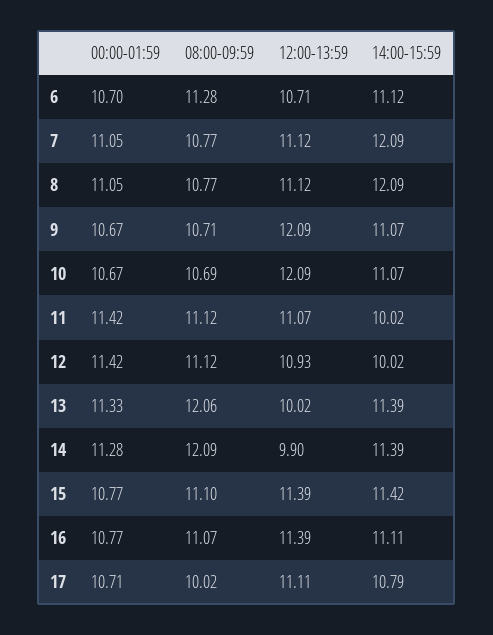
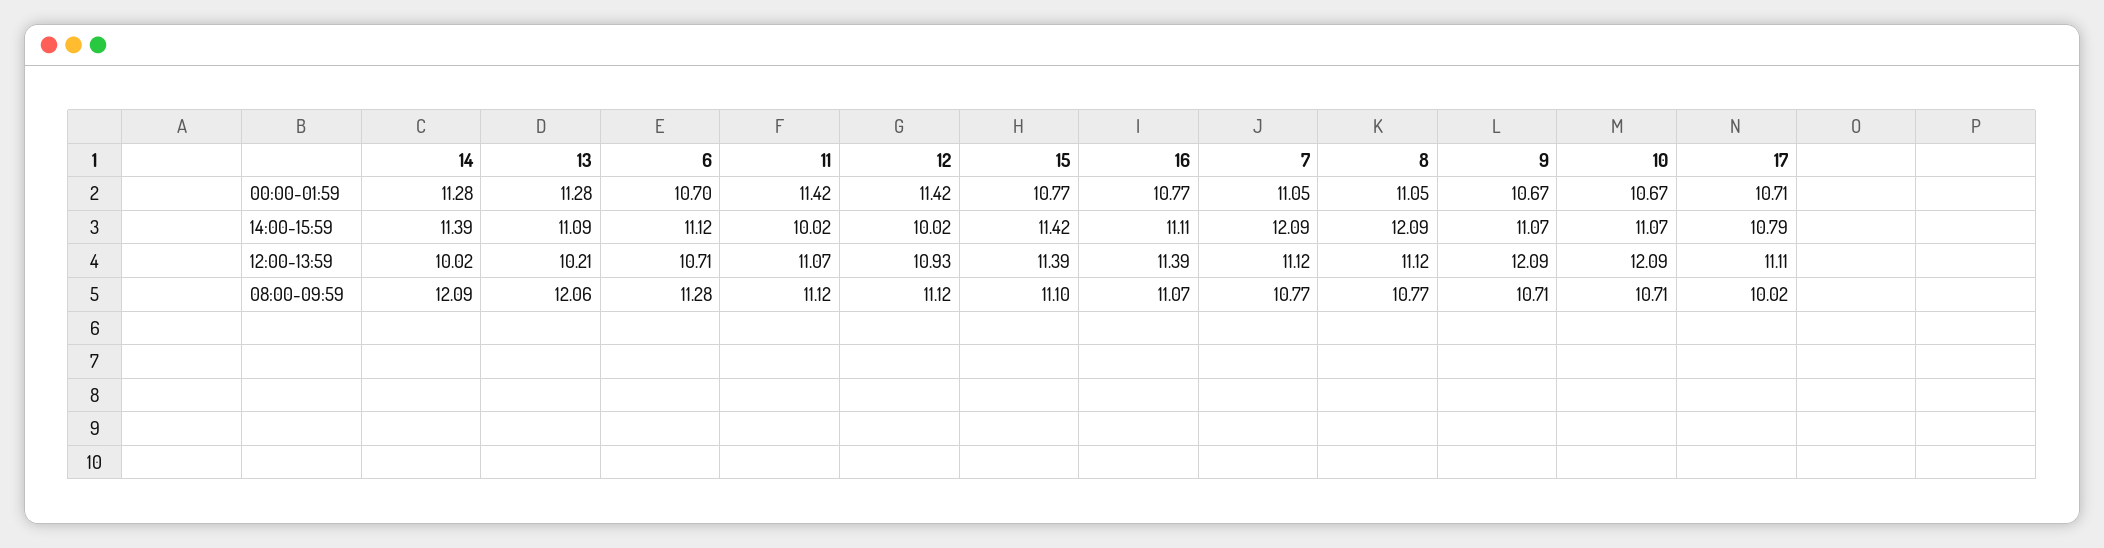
08:00-09:59, 10: 10.69 -> 10.71
00:00-01:59, 13: 11.33 -> 11.28
12:00-13:59, 13: 10.02 -> 10.21
14:00-15:59, 13: 11.39 -> 11.09
12:00-13:59, 14: 9.9 -> 10.02

